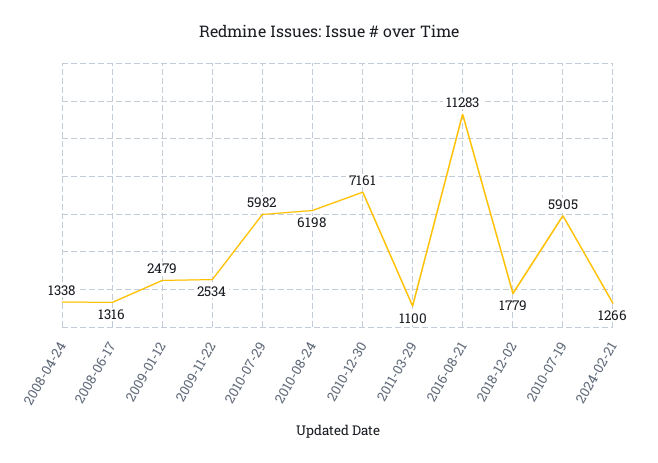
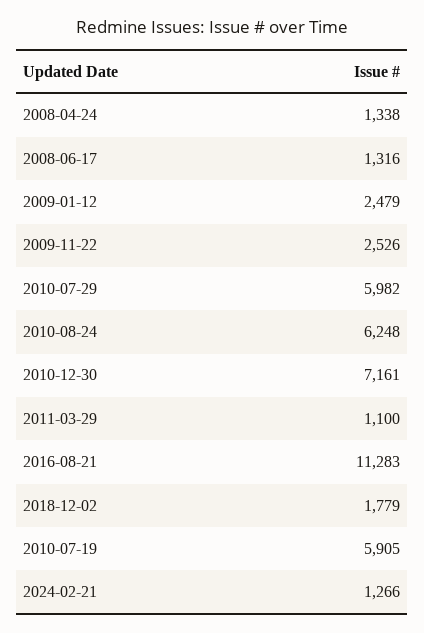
2009-11-22: 2534 -> 2526
2010-08-24: 6198 -> 6248

